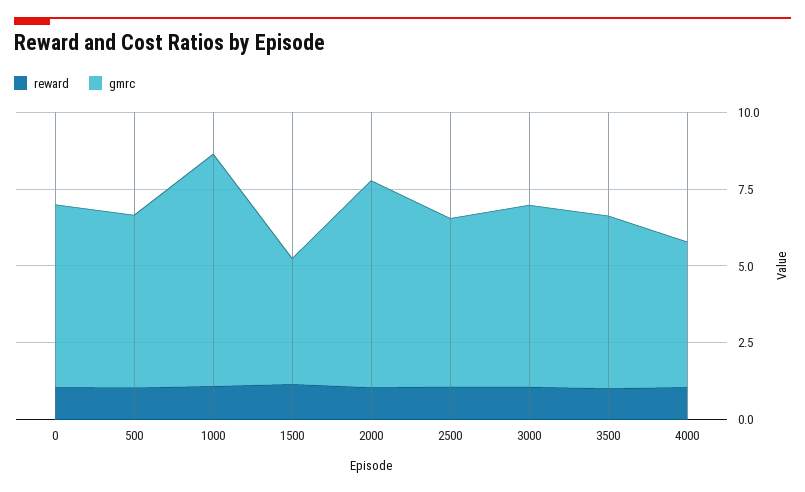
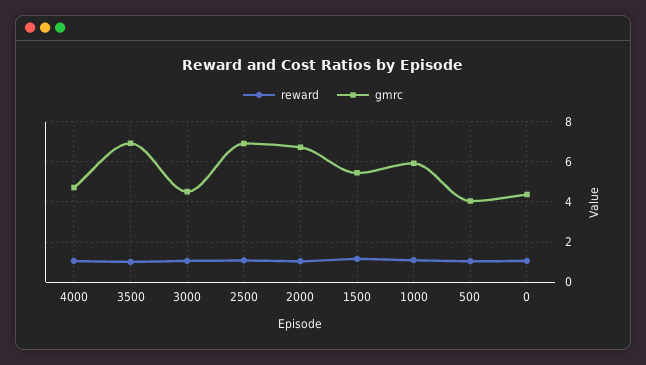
gmrc, 0: 6 -> 4.5
gmrc, 500: 5.5 -> 4
gmrc, 1000: 7.5 -> 6
gmrc, 1500: 4 -> 5.5
gmrc, 2500: 5.5 -> 7
gmrc, 3000: 6 -> 4.5
gmrc, 3500: 5.5 -> 7

